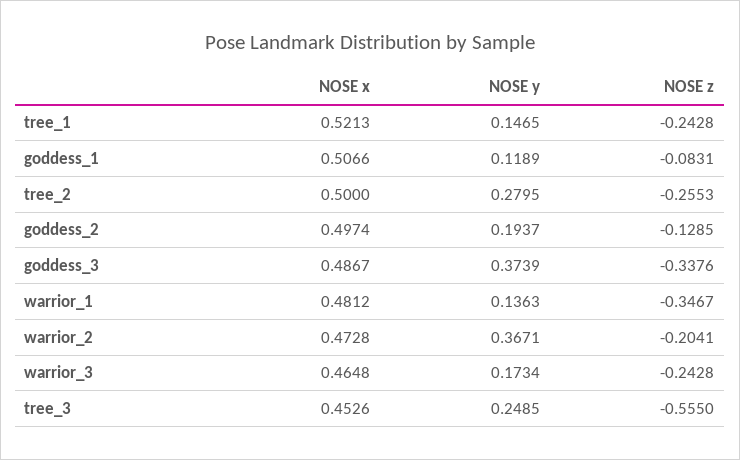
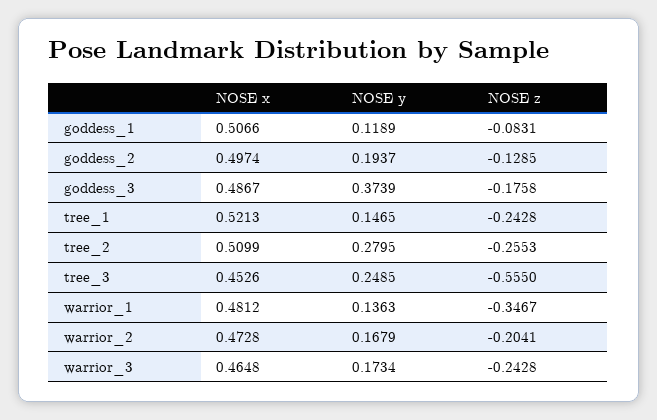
NOSE x, tree_2: 0.5 -> 0.5099
NOSE z, goddess_3: -0.3376 -> -0.1758
NOSE y, warrior_2: 0.3671 -> 0.1679

